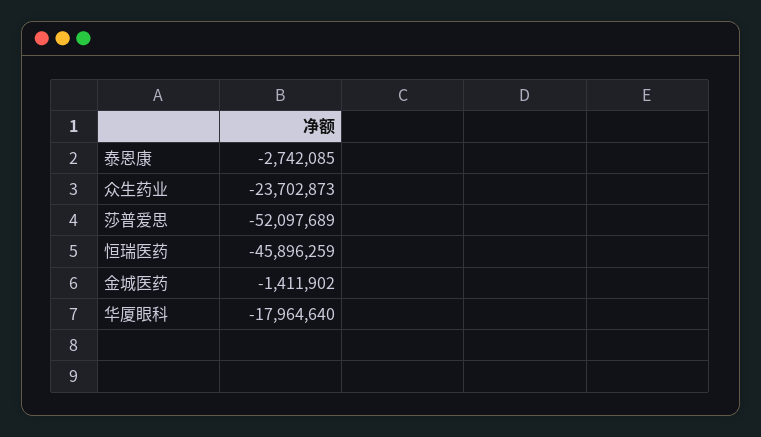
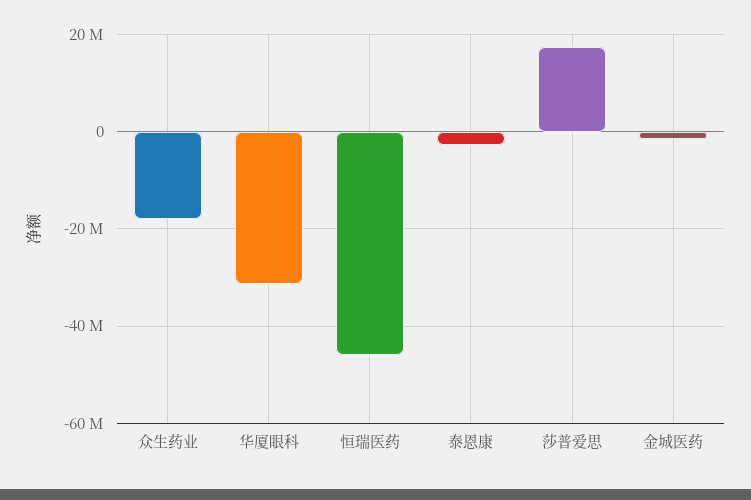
众生药业: -23702873 -> -18000000
莎普爱思: -52097689 -> 18000000
华厦眼科: -17964640 -> -32000000

